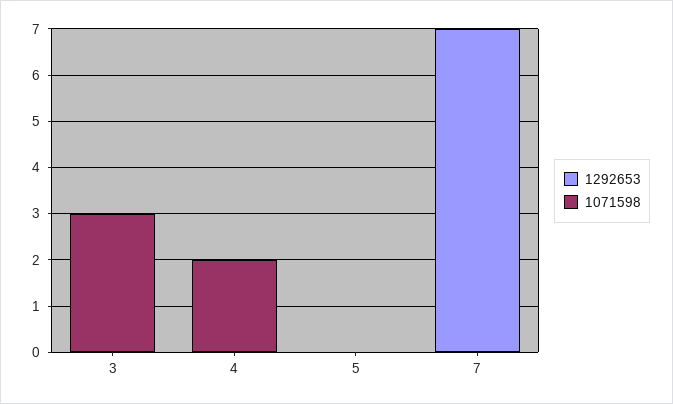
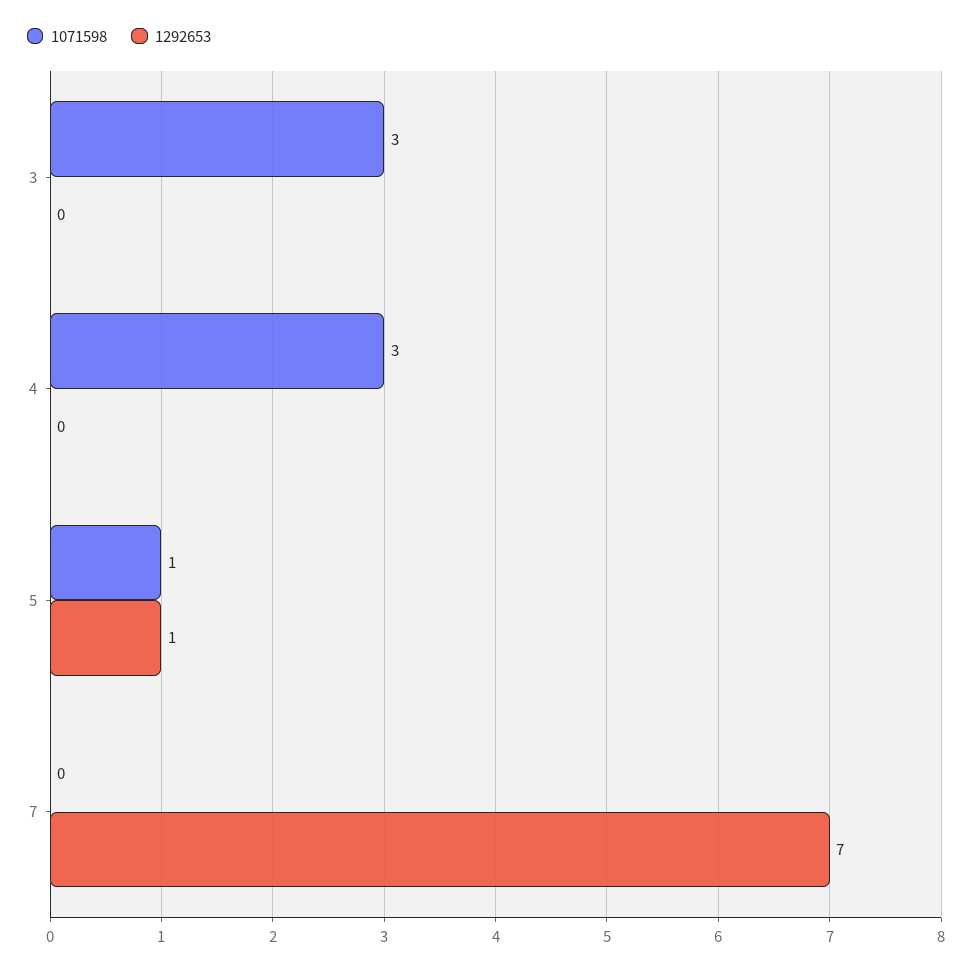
1071598, 4: 2 -> 3
1292653, 5: 0 -> 1
1071598, 5: 0 -> 1

